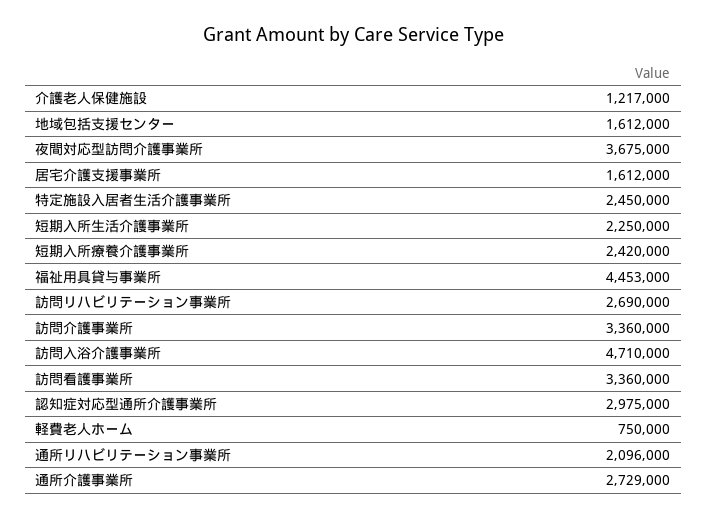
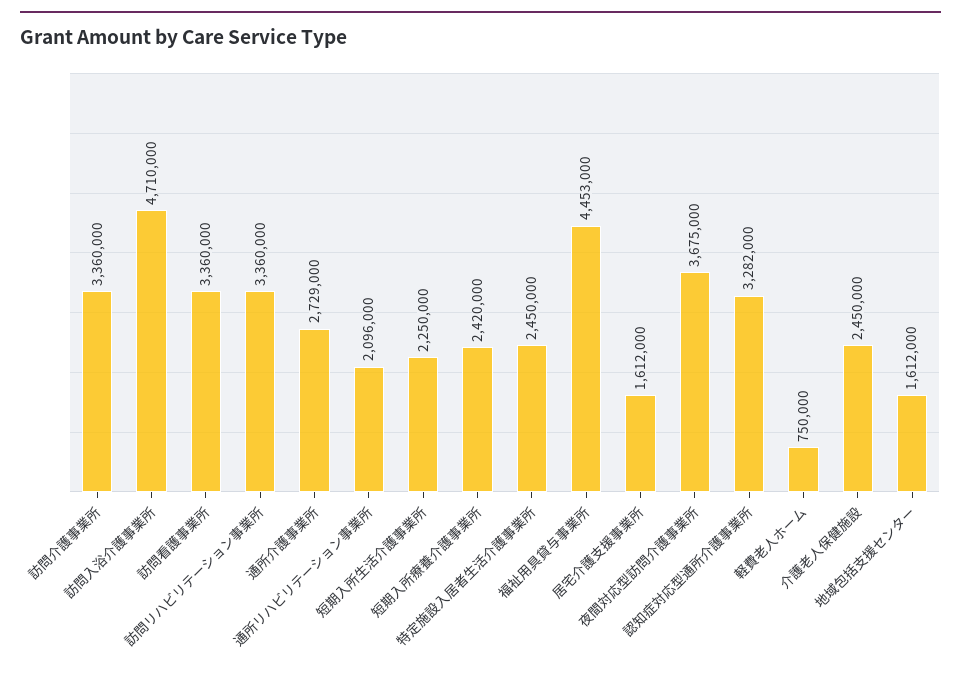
介護老人保健施設: 1217000 -> 2450000
訪問リハビリテーション事業所: 2690000 -> 3360000
認知症対応型通所介護事業所: 2975000 -> 3282000

